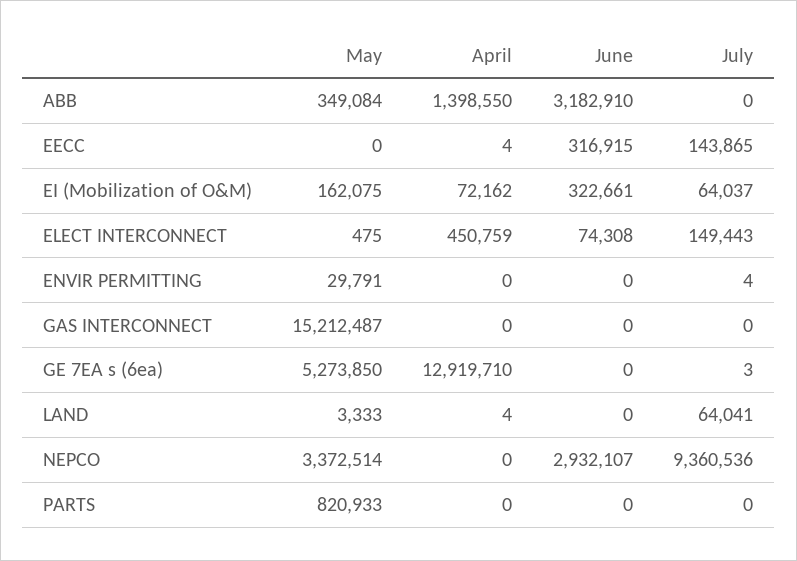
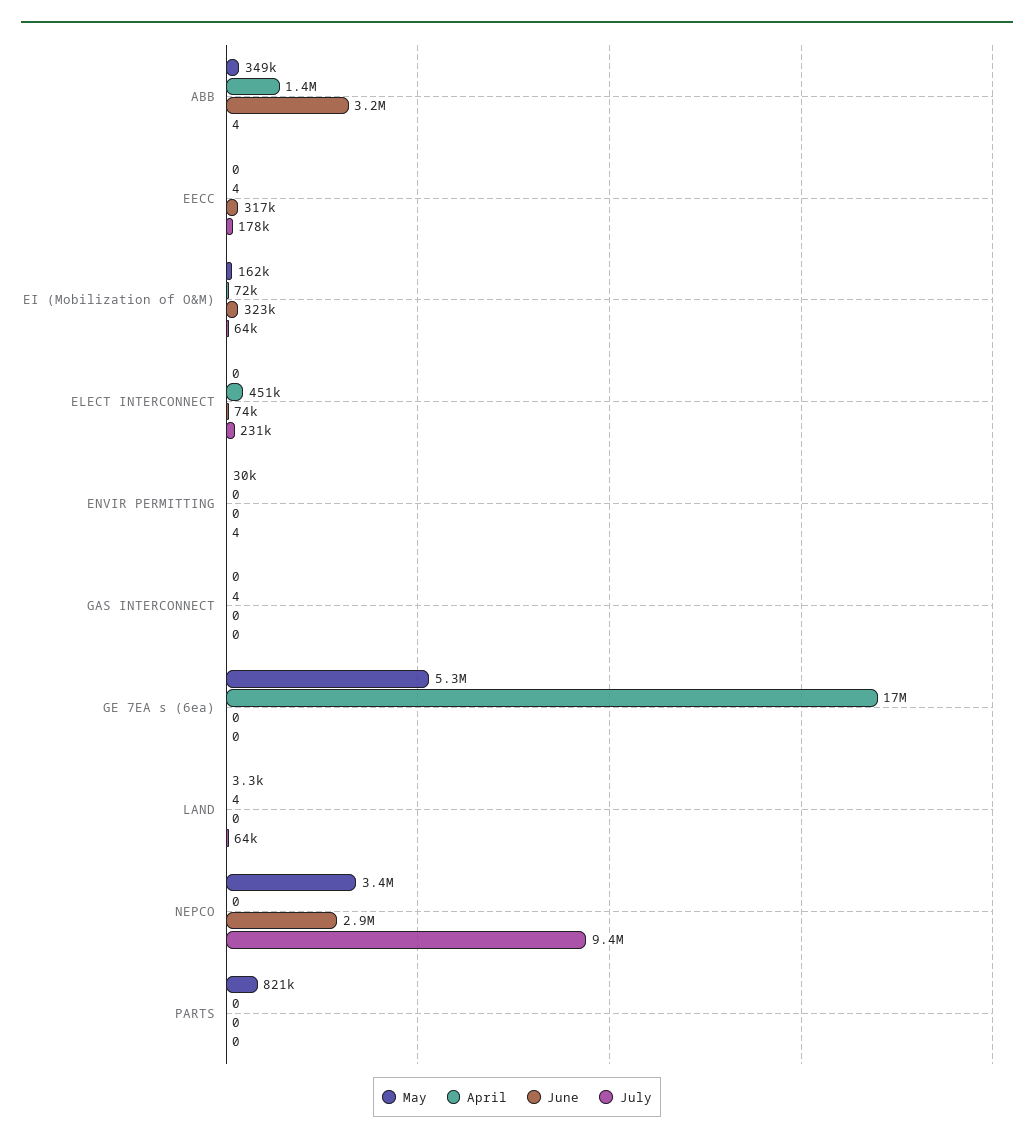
July, ABB: 0 -> 4
July, EECC: 143865 -> 178000
May, ELECT INTERCONNECT: 475 -> 0
July, ELECT INTERCONNECT: 149443 -> 231000
May, GAS INTERCONNECT: 15212487 -> 0
April, GAS INTERCONNECT: 0 -> 4
April, GE 7EA s (6ea): 12919710 -> 17000000
July, GE 7EA s (6ea): 3 -> 0

